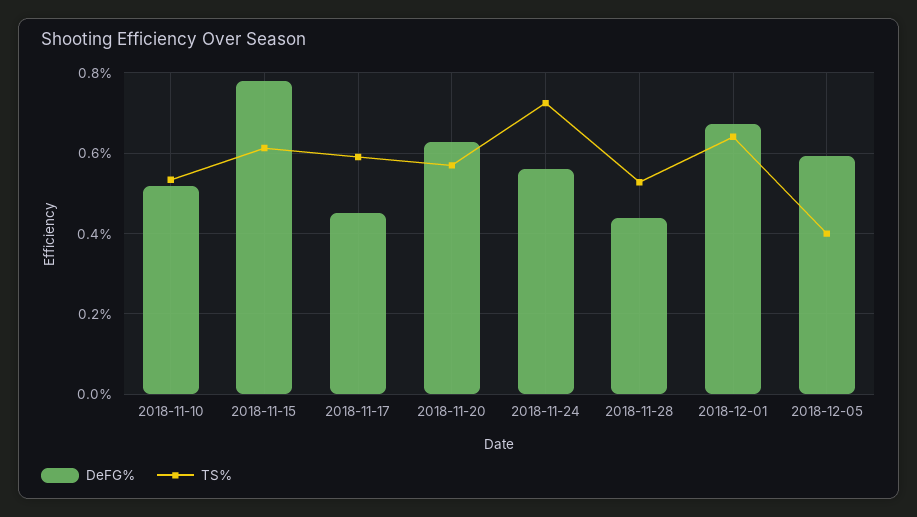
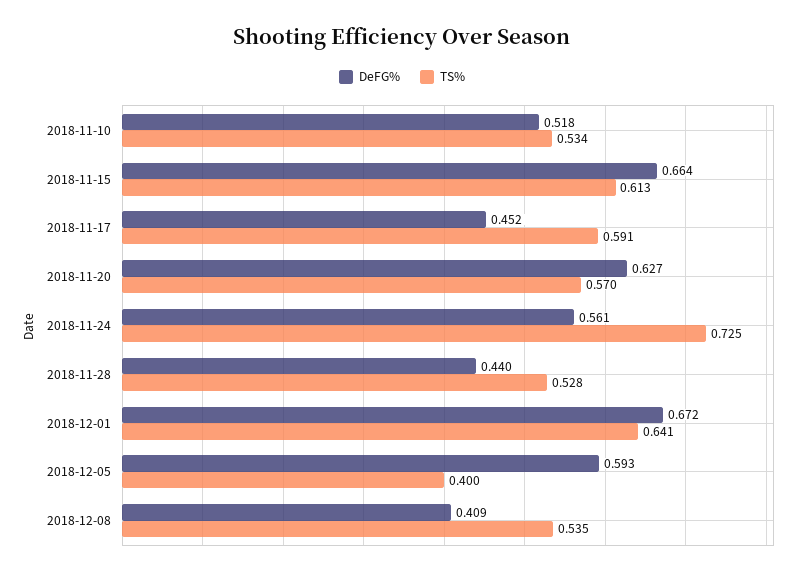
DeFG%, 2018-11-15: 0.78 -> 0.664
DeFG%, 2018-12-08: none -> 0.409
TS%, 2018-12-08: none -> 0.535

